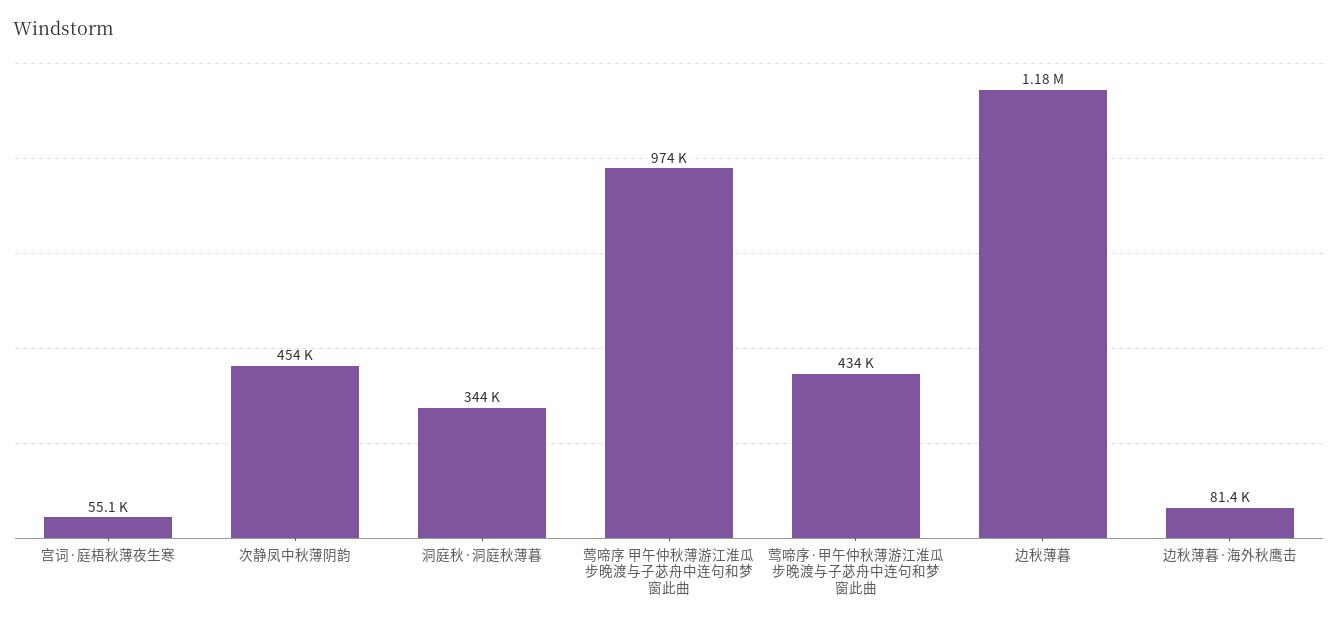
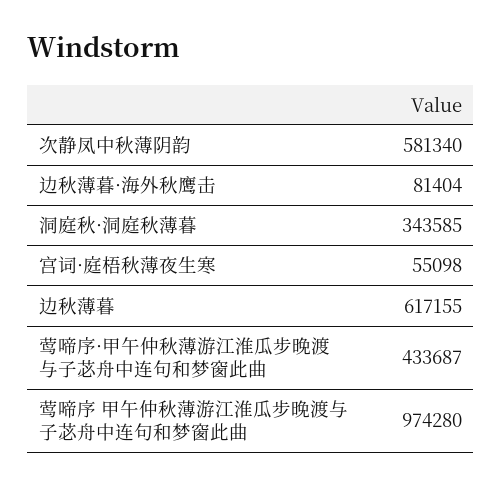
次静凤中秋薄阴韵: 454000 -> 581340
边秋薄暮: 1180000 -> 617155

